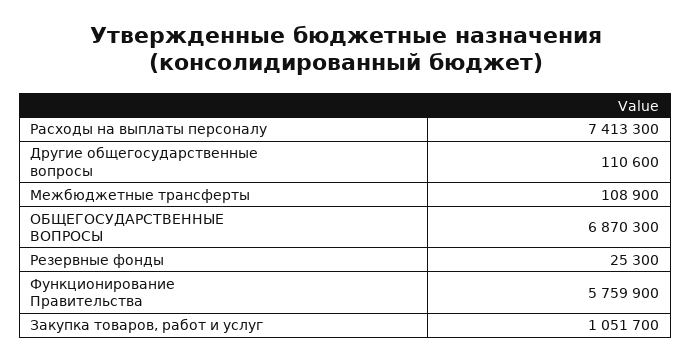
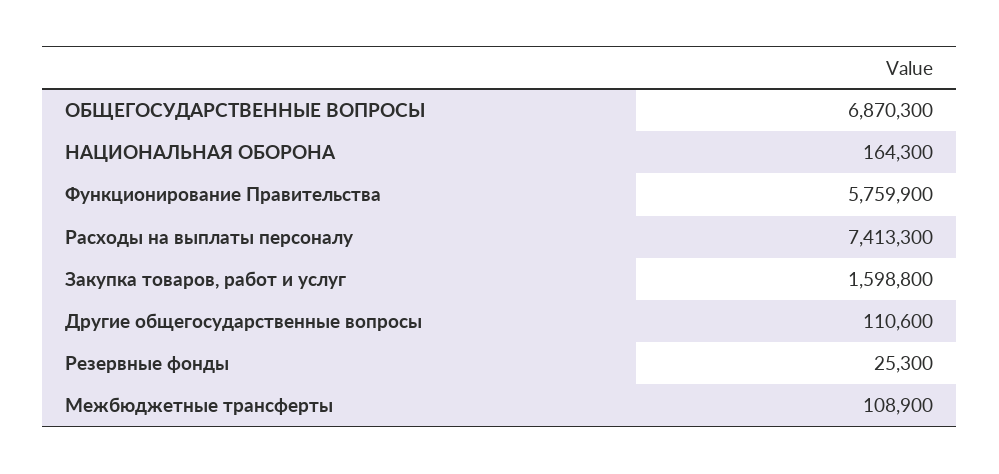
Закупка товаров, работ и услуг: 1051700 -> 1598800
НАЦИОНАЛЬНАЯ ОБОРОНА: none -> 164300

